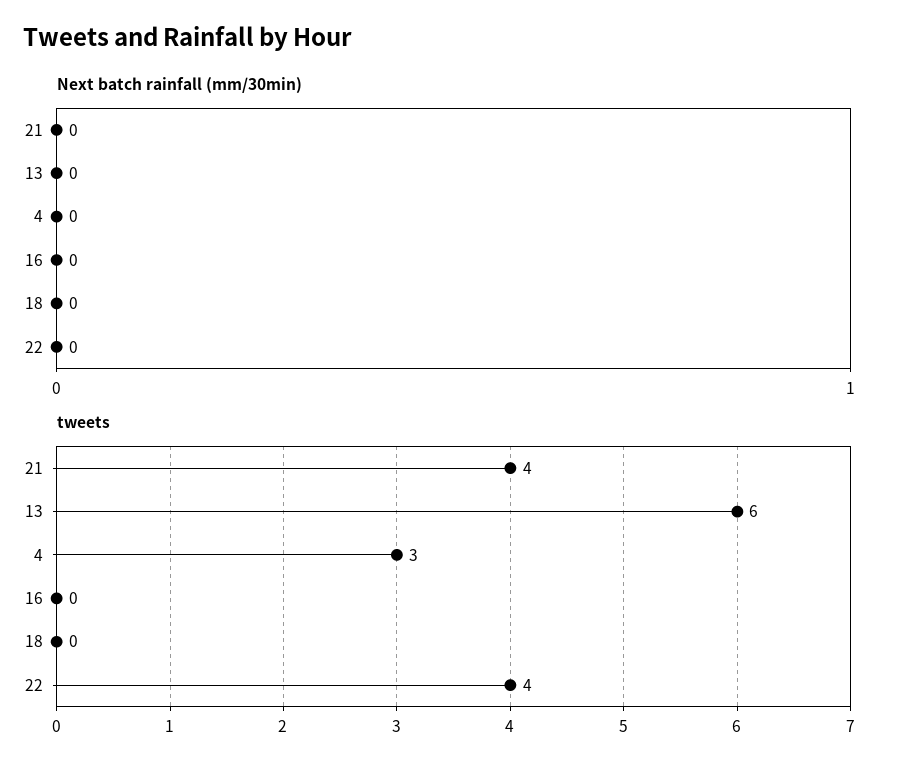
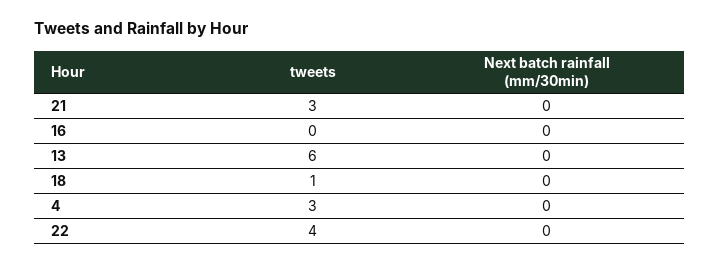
tweets, 21: 4 -> 3
tweets, 18: 0 -> 1

